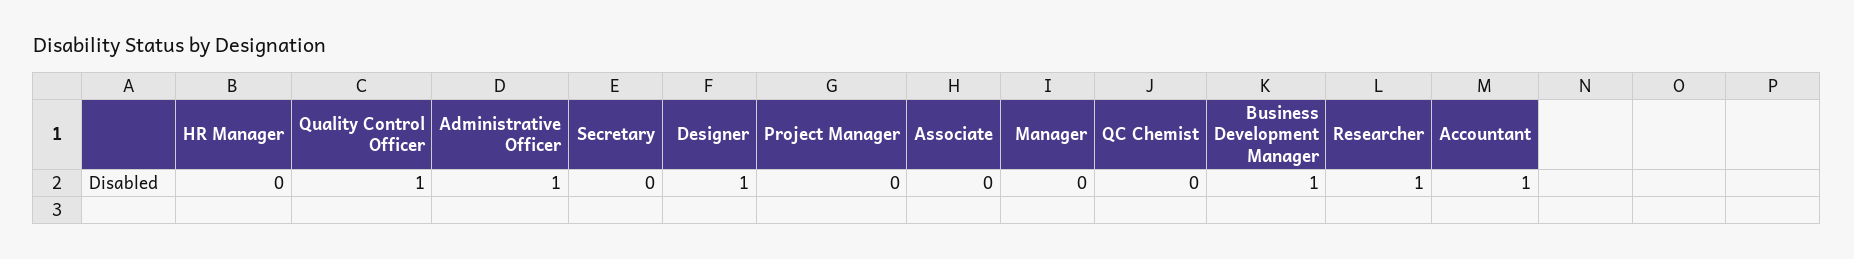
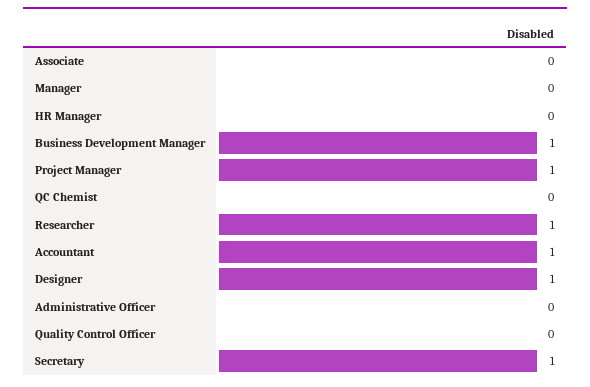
Quality Control Officer: 1 -> 0
Administrative Officer: 1 -> 0
Secretary: 0 -> 1
Project Manager: 0 -> 1

